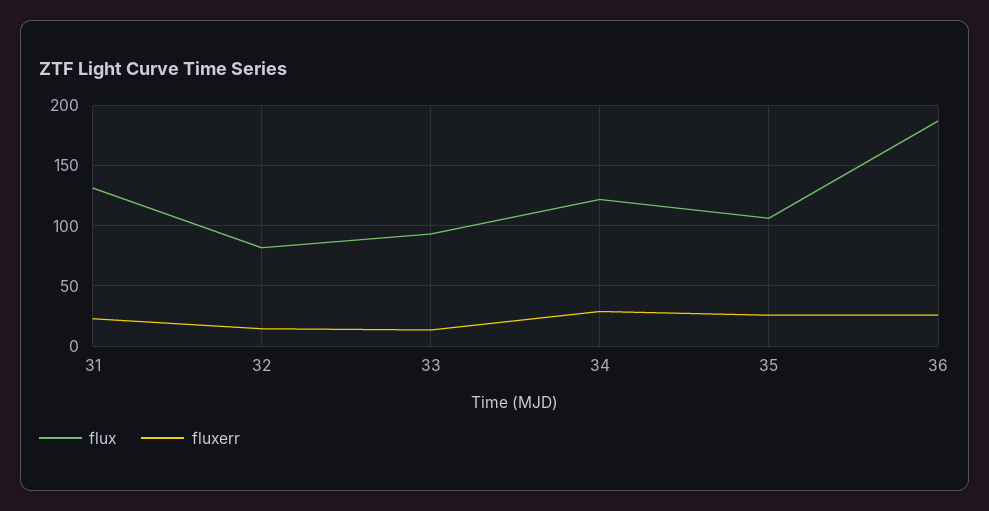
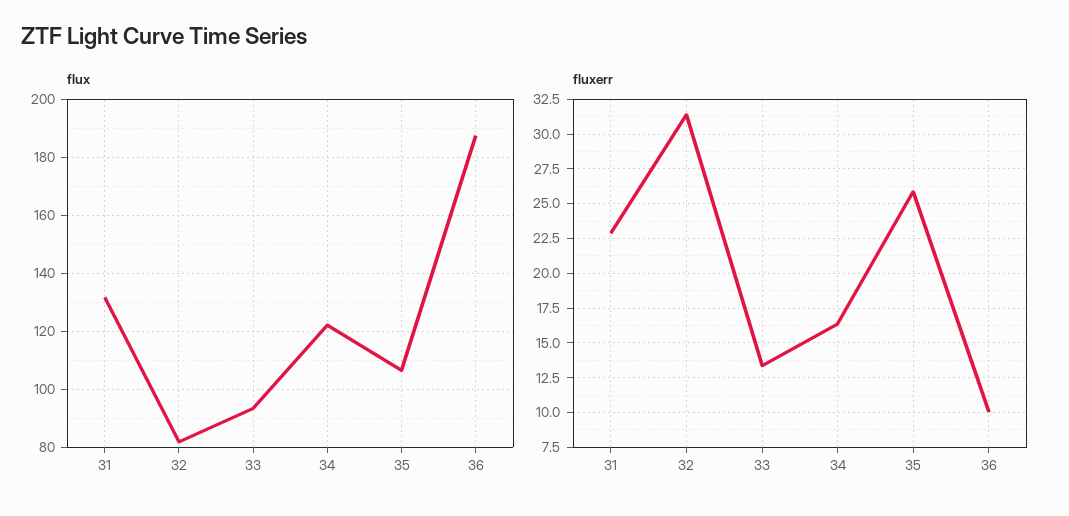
fluxerr, 32: 15 -> 31.5
fluxerr, 34: 30 -> 16.5
fluxerr, 36: 25 -> 10

